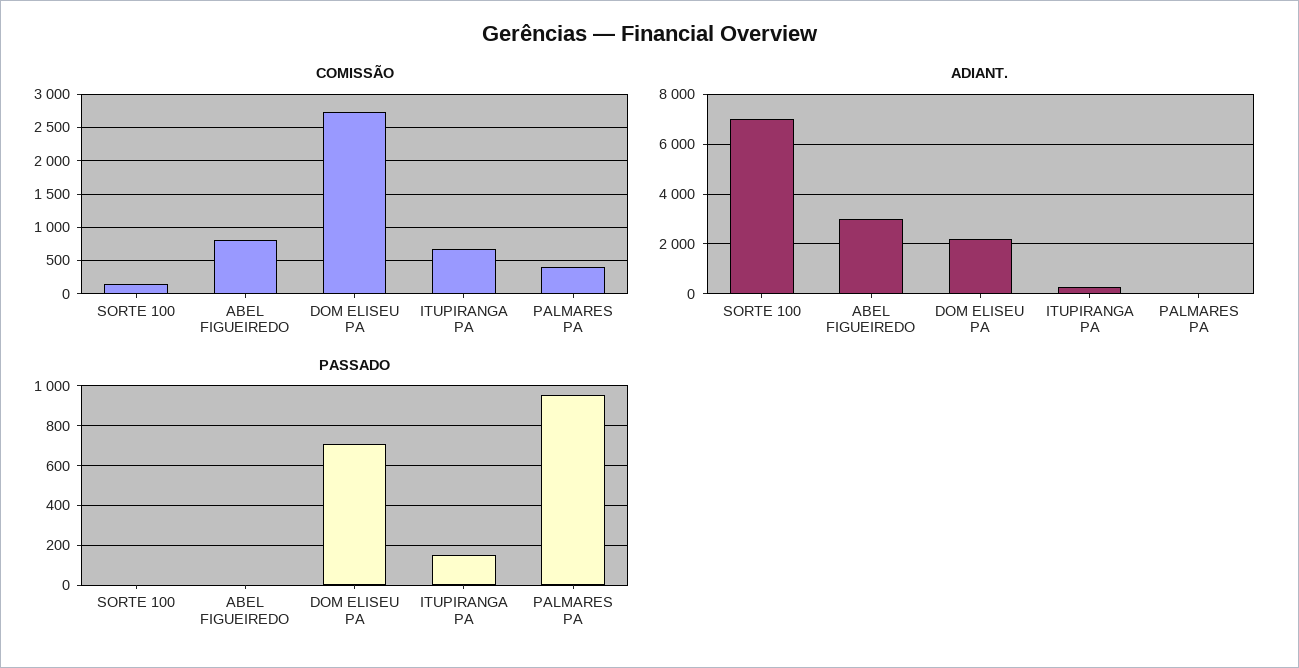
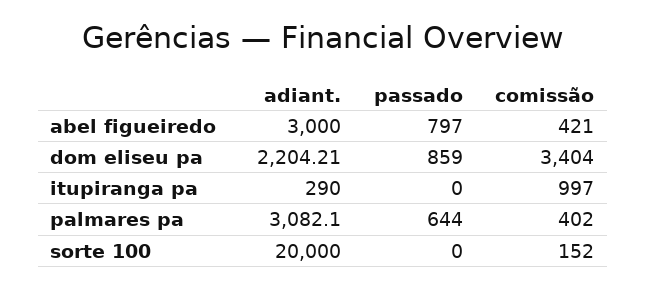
COMISSÃO, ABEL FIGUEIREDO: 800 -> 421
COMISSÃO, DOM ELISEU PA: 2700 -> 3404
COMISSÃO, ITUPIRANGA PA: 700 -> 997
ADIANT., SORTE 100: 7000 -> 20000
ADIANT., PALMARES PA: 0 -> 3082.1
PASSADO, ABEL FIGUEIREDO: 0 -> 797
PASSADO, DOM ELISEU PA: 700 -> 859
PASSADO, ITUPIRANGA PA: 150 -> 0
PASSADO, PALMARES PA: 950 -> 644

